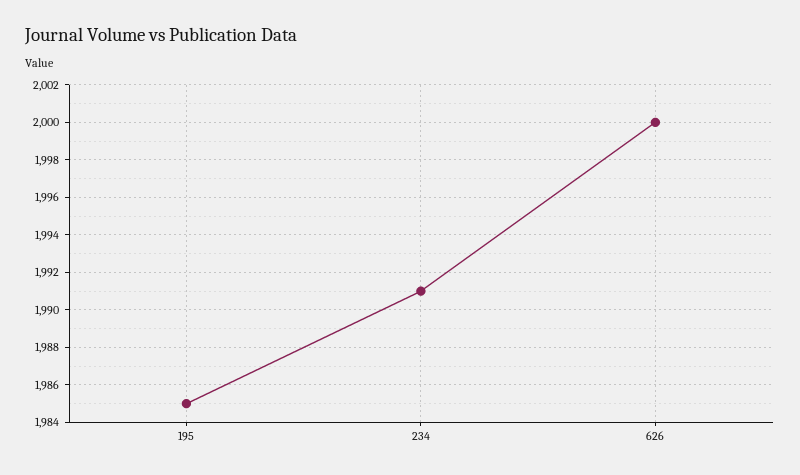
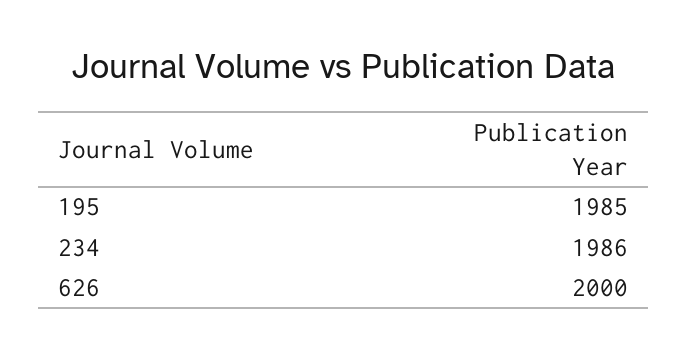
234: 1991 -> 1986

